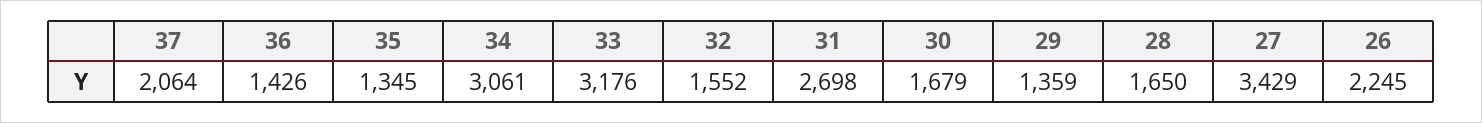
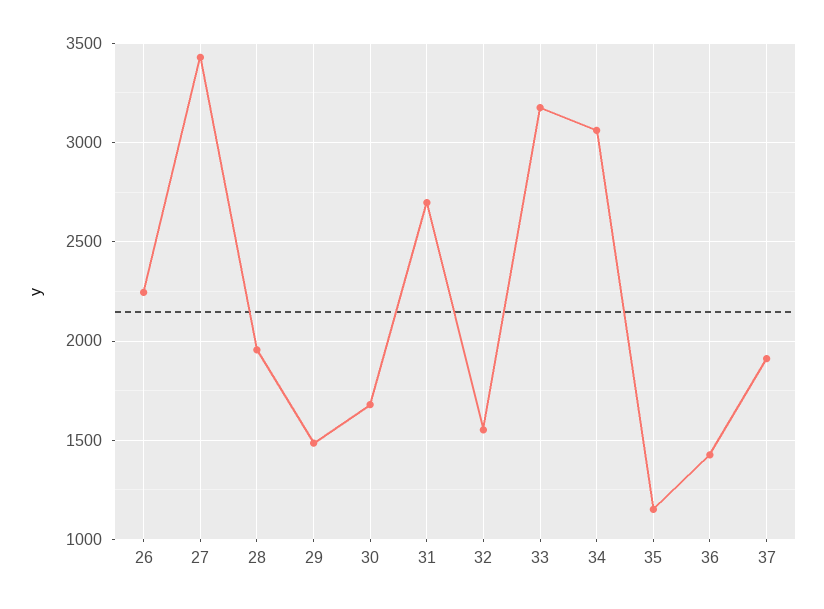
37: 2064 -> 1900
35: 1345 -> 1150
29: 1359 -> 1500
28: 1650 -> 1950

